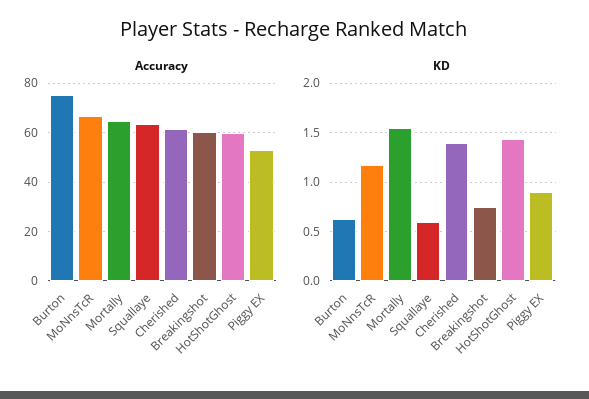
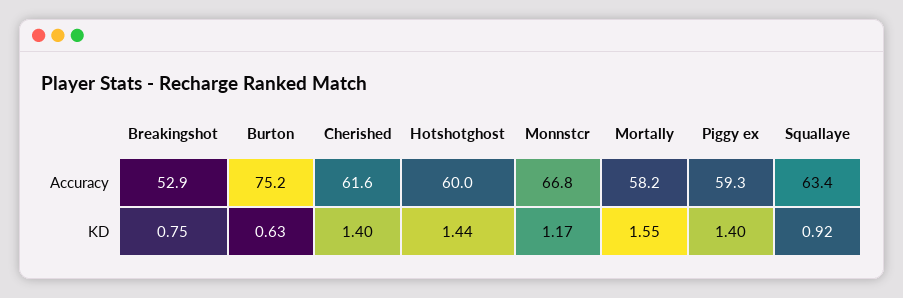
Accuracy, Mortally: 65 -> 58.2
Accuracy, Breakingshot: 60 -> 52.9
Accuracy, Piggy EX: 52.5 -> 59.3
KD, Squallaye: 0.6 -> 0.92
KD, Piggy EX: 0.9 -> 1.4

